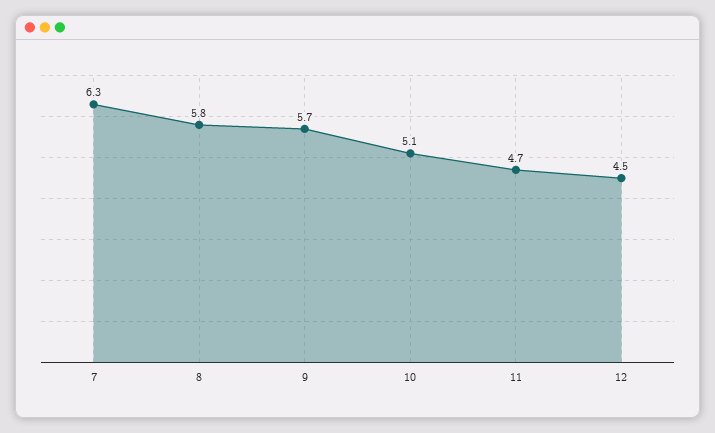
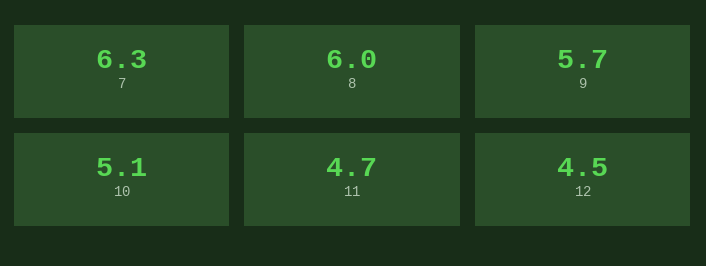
8: 5.8 -> 6

